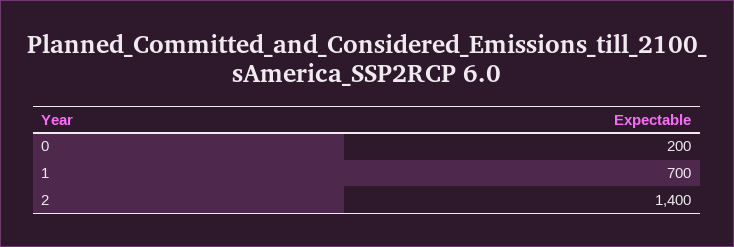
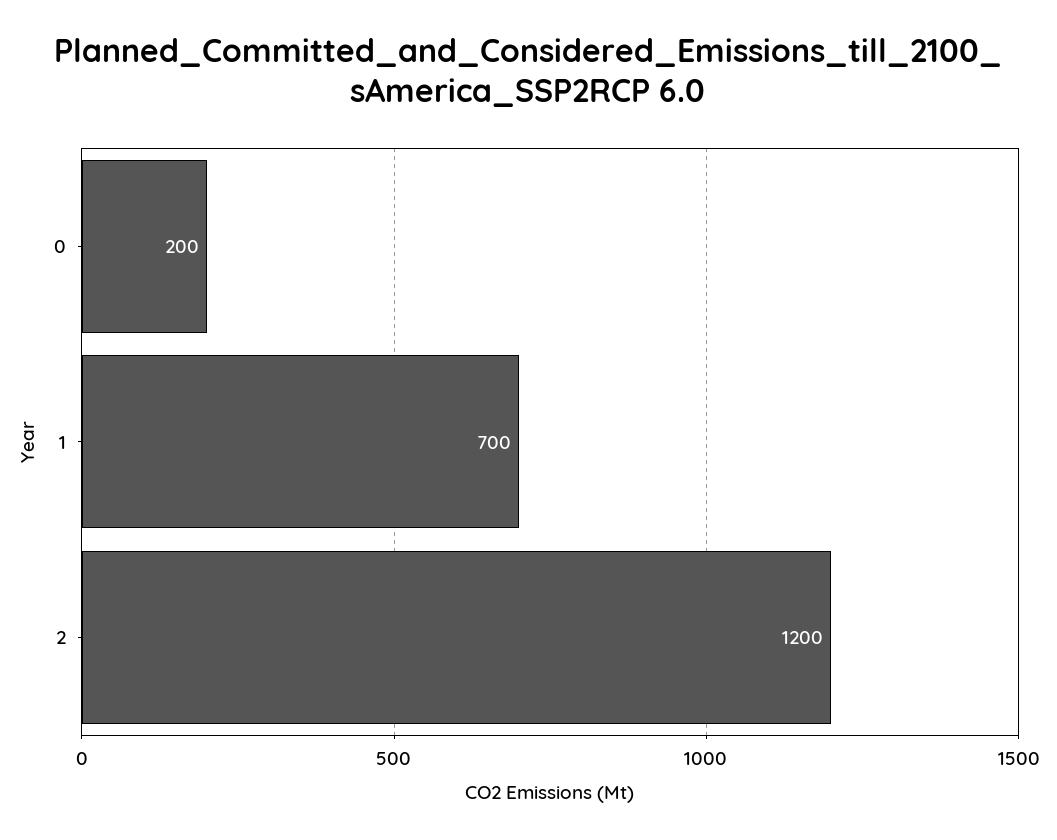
2: 1400 -> 1200

